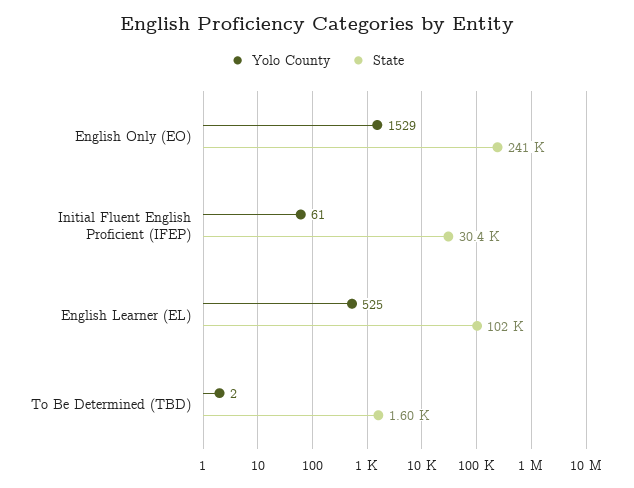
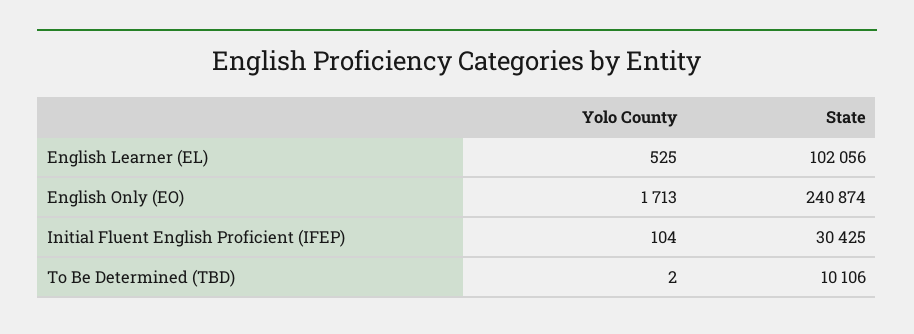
Yolo County, English Only (EO): 1529 -> 1713
Yolo County, Initial Fluent English Proficient (IFEP): 61 -> 104
State, To Be Determined (TBD): 1600 -> 10106

